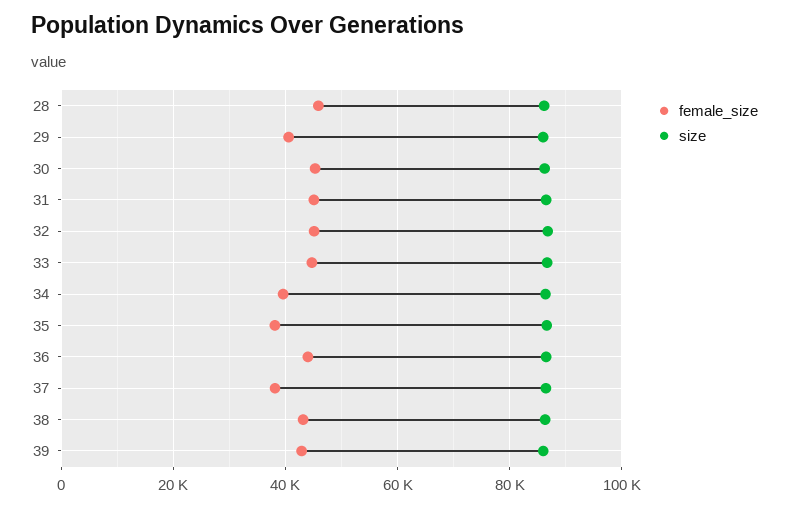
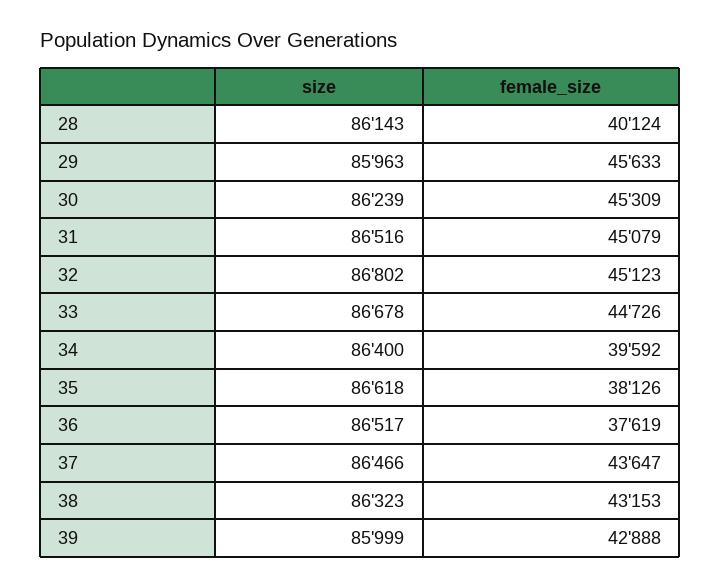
female_size, 28: 46000 -> 40124
female_size, 29: 40000 -> 45633
female_size, 36: 44000 -> 37619
female_size, 37: 38000 -> 43647

